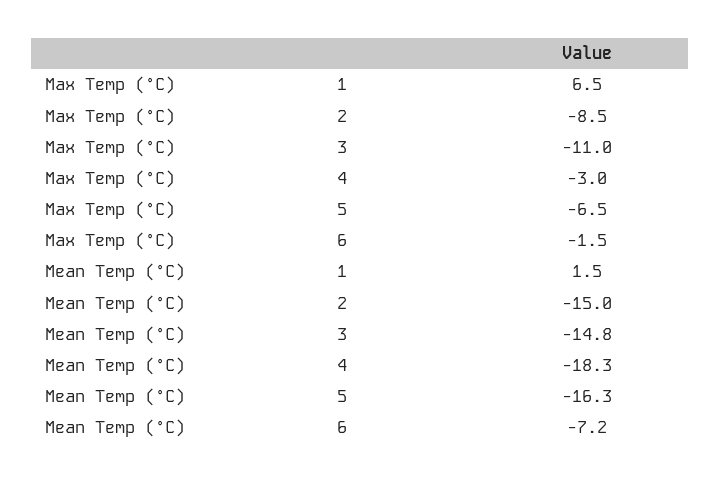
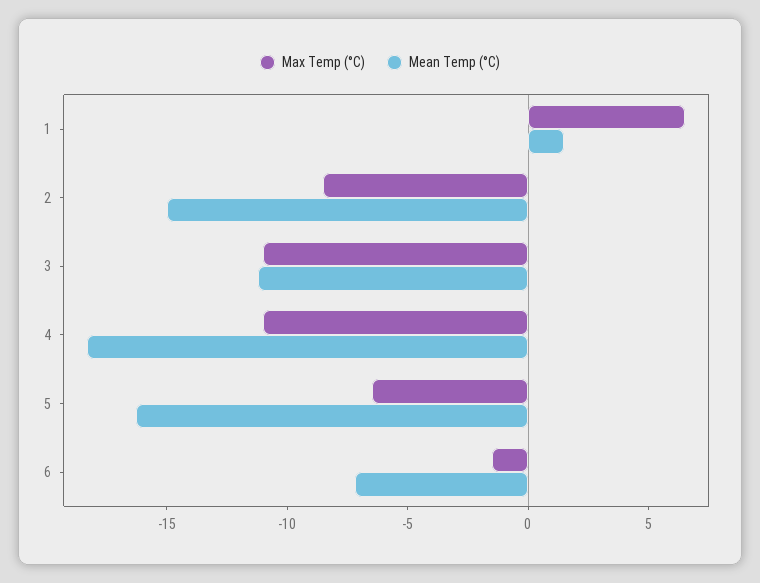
Max Temp (°C), 4: -3 -> -11
Mean Temp (°C), 3: -14.8 -> -11

